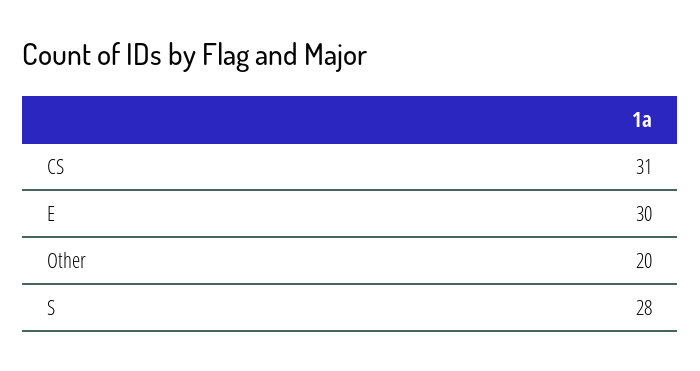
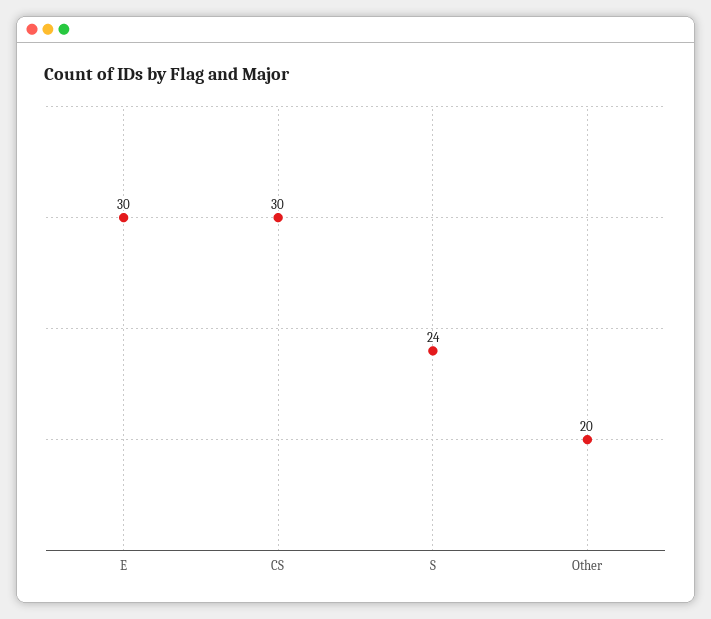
CS: 31 -> 30
S: 28 -> 24

